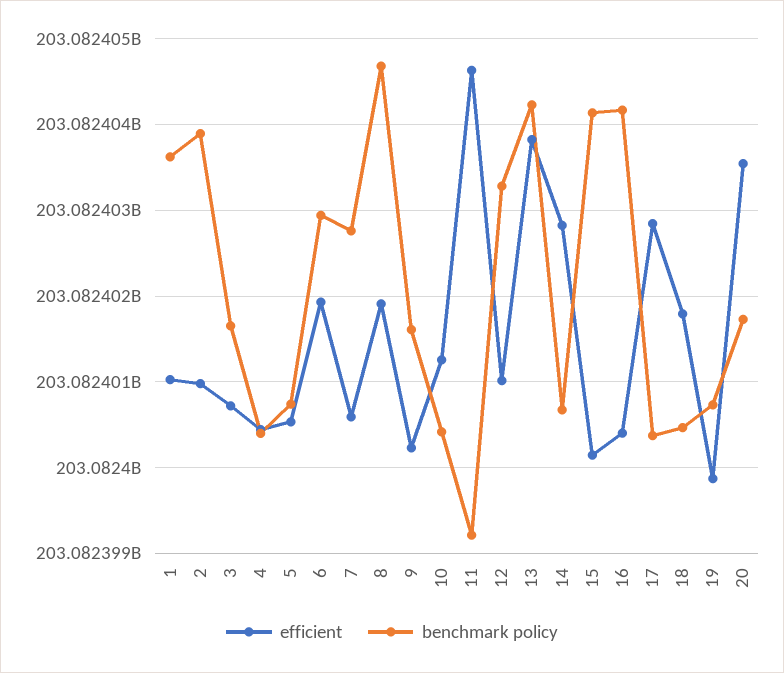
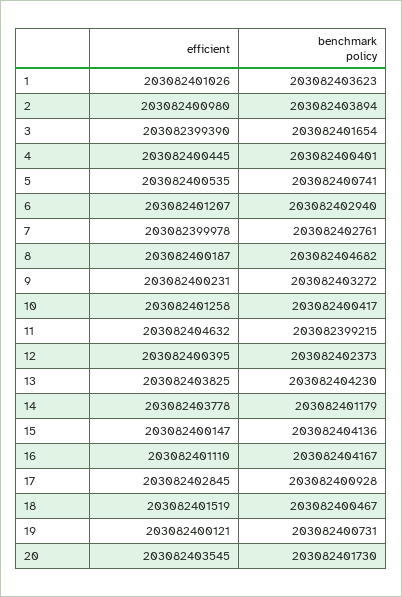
efficient, 3: 203082400700 -> 203082399390
efficient, 6: 203082401900 -> 203082401207
efficient, 7: 203082400600 -> 203082399978
efficient, 8: 203082401900 -> 203082400187
benchmark policy, 9: 203082401600 -> 203082403272
efficient, 12: 203082401000 -> 203082400395
benchmark policy, 12: 203082403300 -> 203082402373
efficient, 14: 203082402800 -> 203082403778
benchmark policy, 14: 203082400700 -> 203082401179
efficient, 16: 203082400400 -> 203082401110
benchmark policy, 17: 203082400400 -> 203082400928
efficient, 18: 203082401800 -> 203082401519
efficient, 19: 203082399900 -> 203082400121

